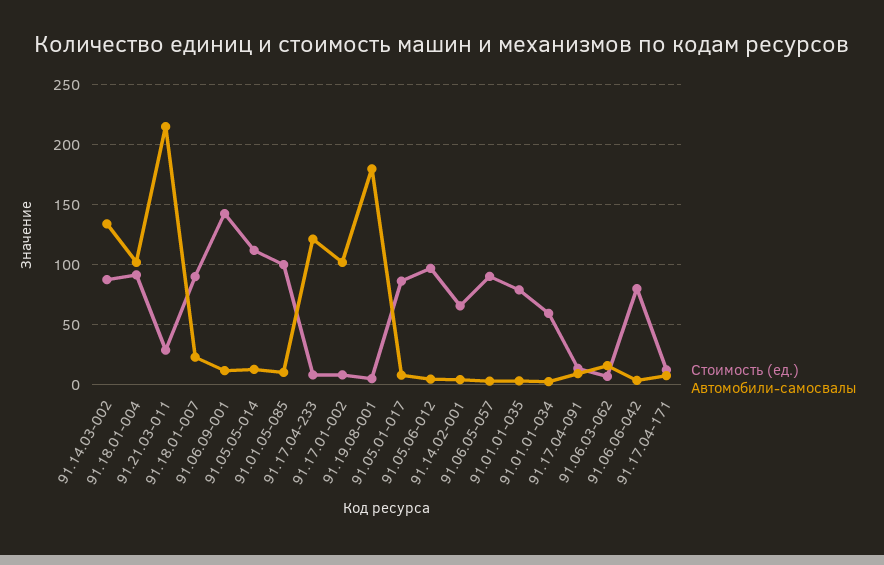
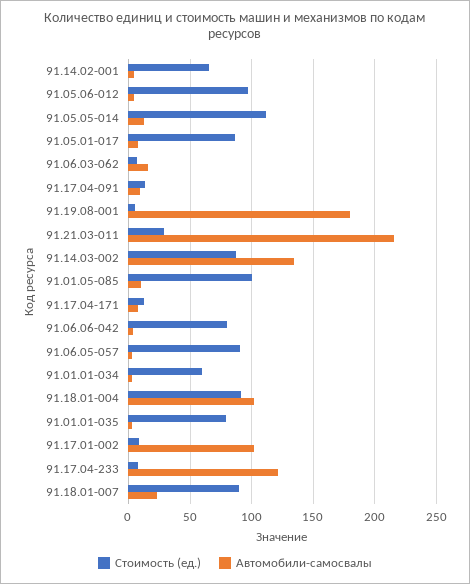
Стоимость (ед.), 91.06.09-001: 140 -> none
Автомобили-самосвалы, 91.06.09-001: 10 -> none

